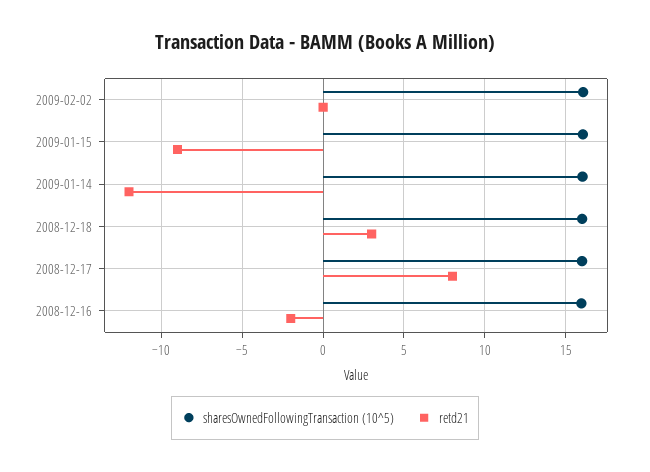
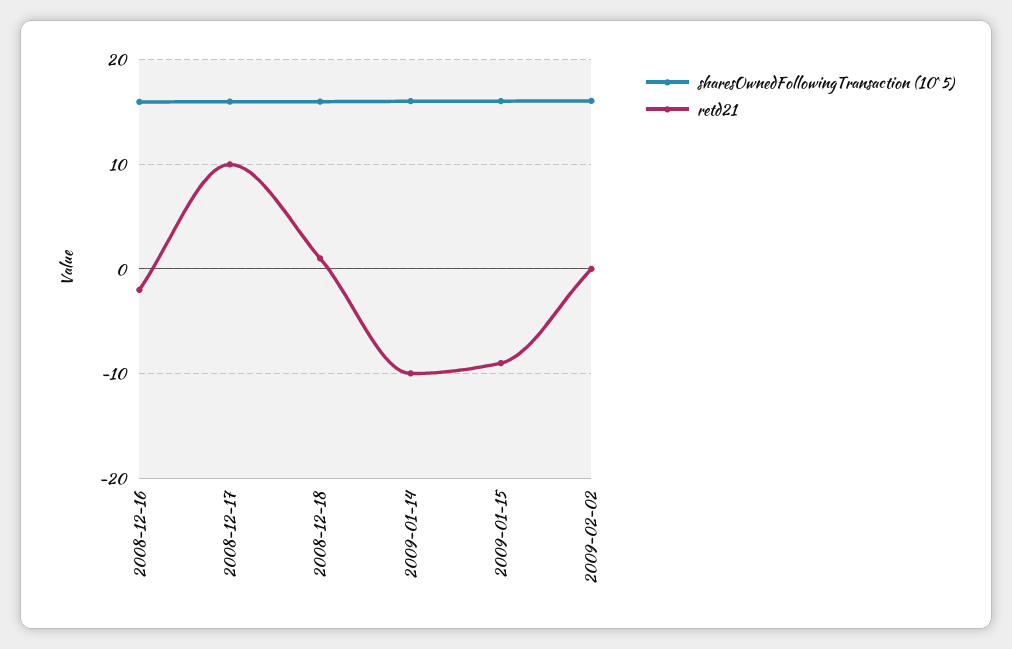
retd21, 2009-01-14: -12 -> -10
retd21, 2008-12-18: 3 -> 1
retd21, 2008-12-17: 8 -> 10

